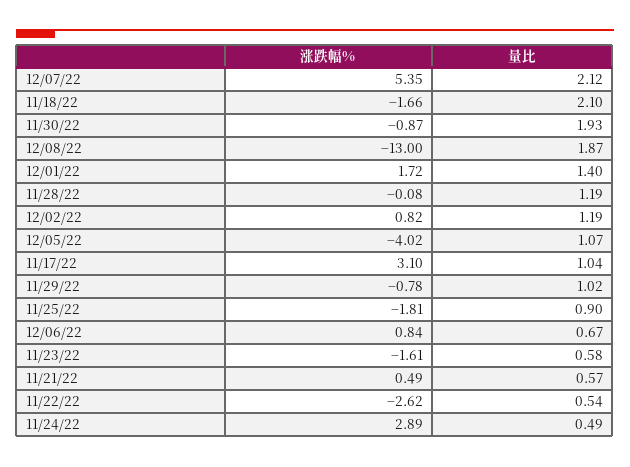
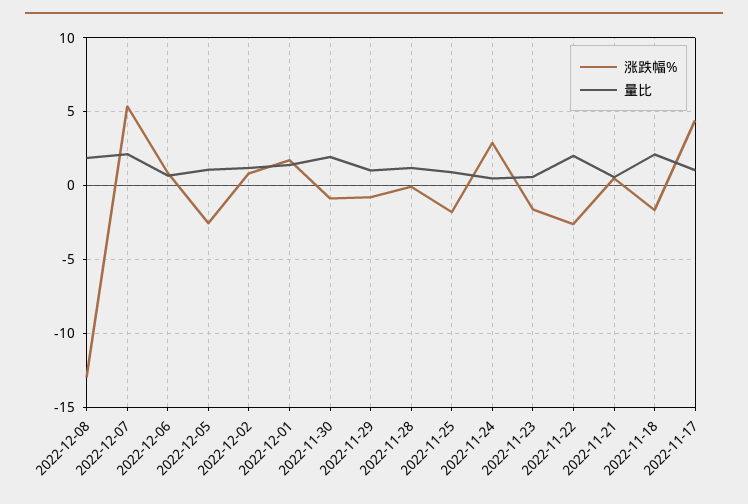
涨跌幅%, 12/05/22: -4.02 -> -2.5
涨跌幅%, 11/17/22: 3.1 -> 4.5
量比, 11/22/22: 0.54 -> 2

